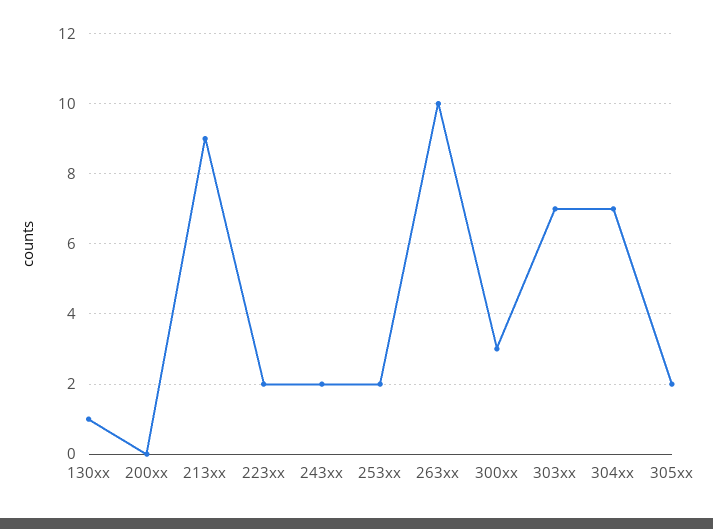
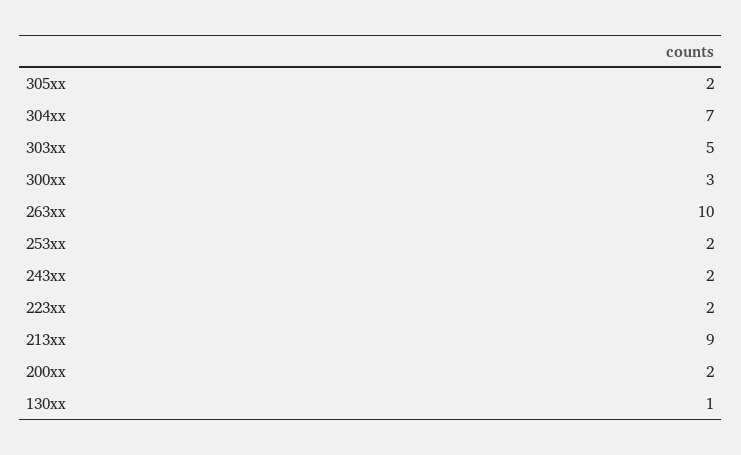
200xx: 0 -> 2
303xx: 7 -> 5

